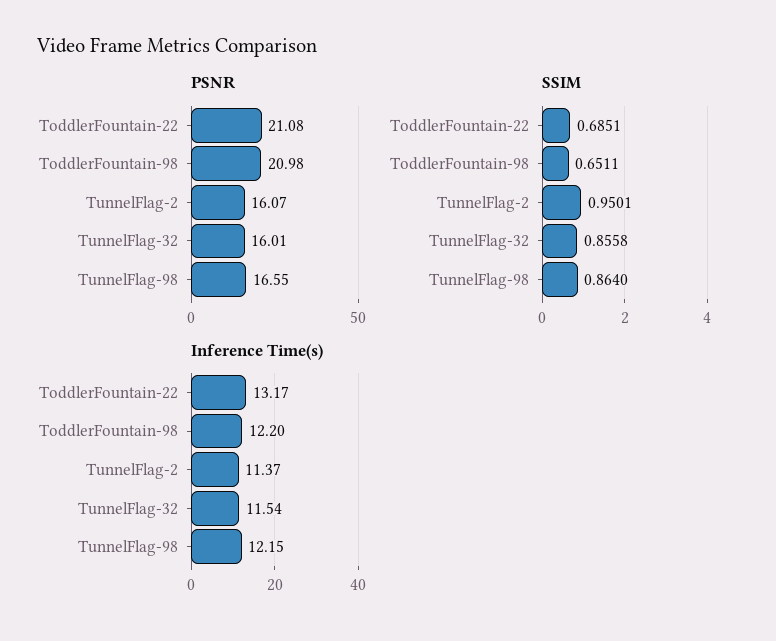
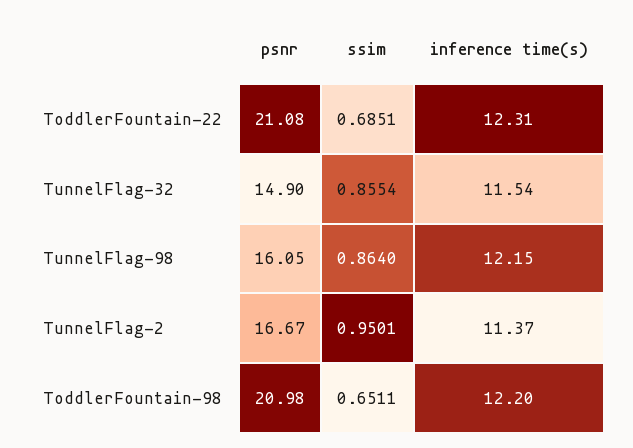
PSNR, TunnelFlag-2: 16.07 -> 16.67
PSNR, TunnelFlag-32: 16.01 -> 14.9
PSNR, TunnelFlag-98: 16.55 -> 16.05
SSIM, TunnelFlag-32: 0.8558 -> 0.8554
Inference Time(s), ToddlerFountain-22: 13.17 -> 12.31

